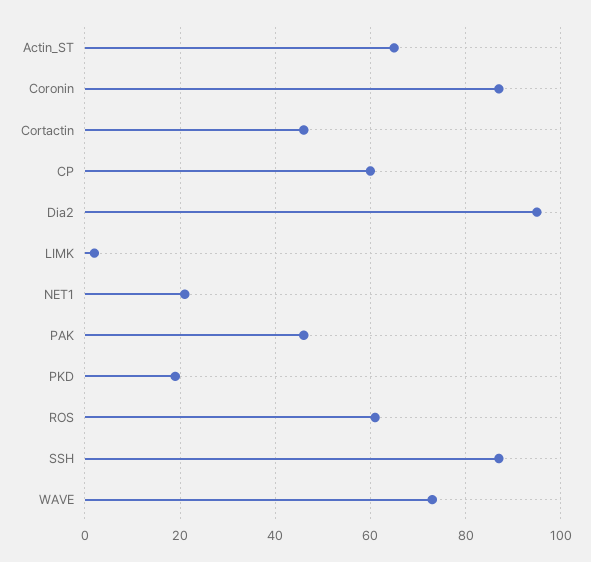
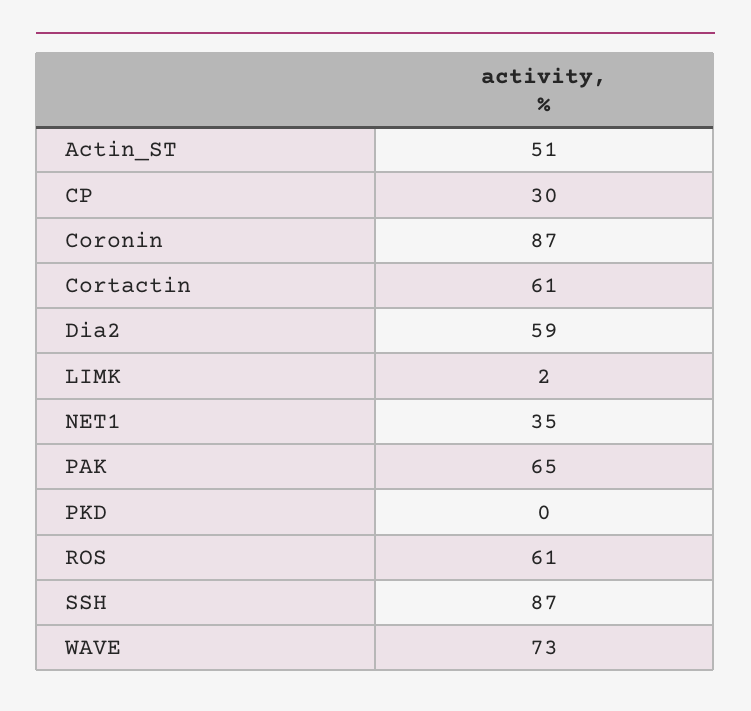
Actin_ST: 65 -> 51
Cortactin: 45 -> 61
CP: 60 -> 30
Dia2: 95 -> 59
NET1: 20 -> 35
PAK: 45 -> 65
PKD: 20 -> 0

